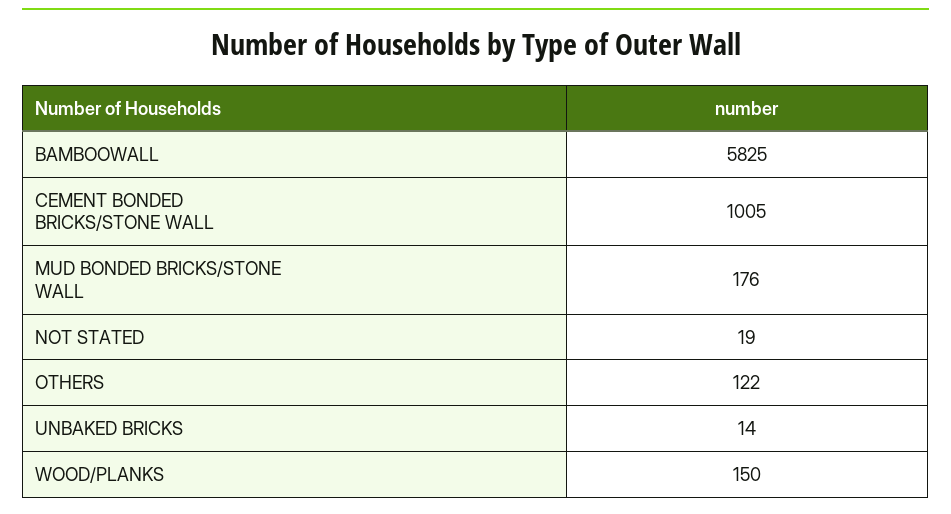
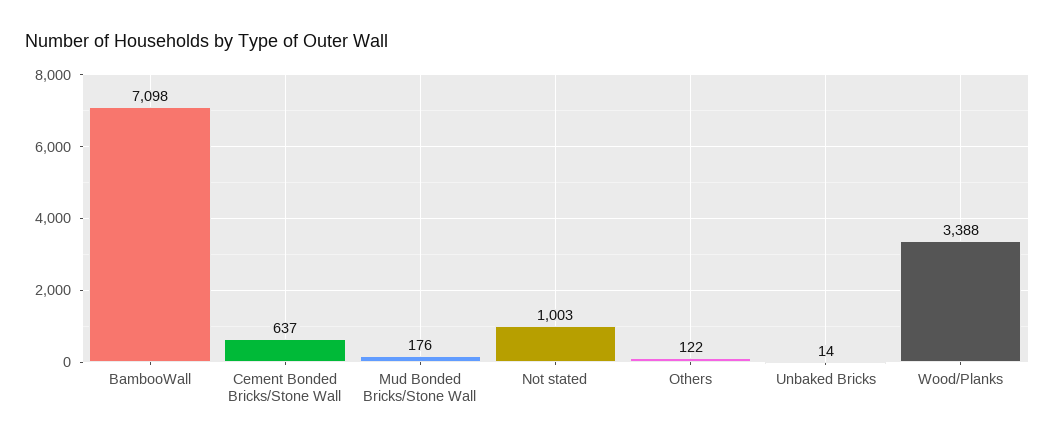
BAMBOOWALL: 5825 -> 7098
CEMENT BONDED BRICKS/STONE WALL: 1005 -> 637
NOT STATED: 19 -> 1003
WOOD/PLANKS: 150 -> 3388

